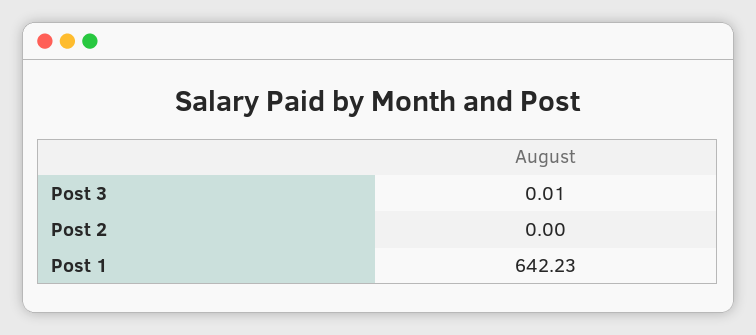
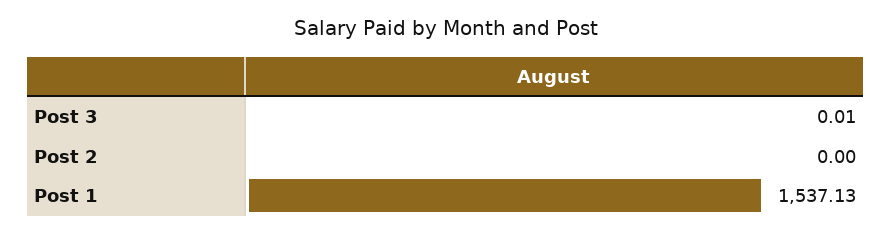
Post 1: 642.23 -> 1537.13

